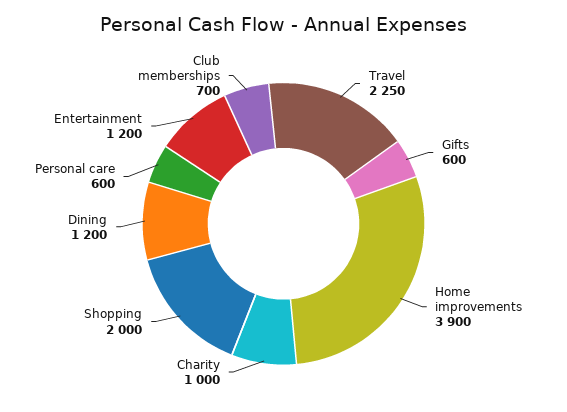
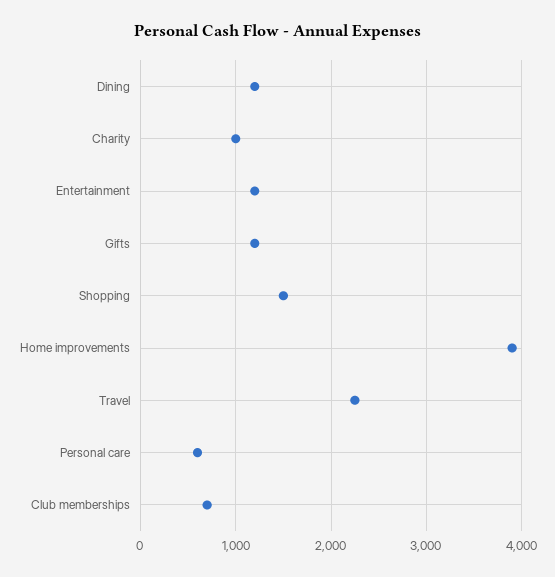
Gifts: 600 -> 1200
Shopping: 2000 -> 1500

